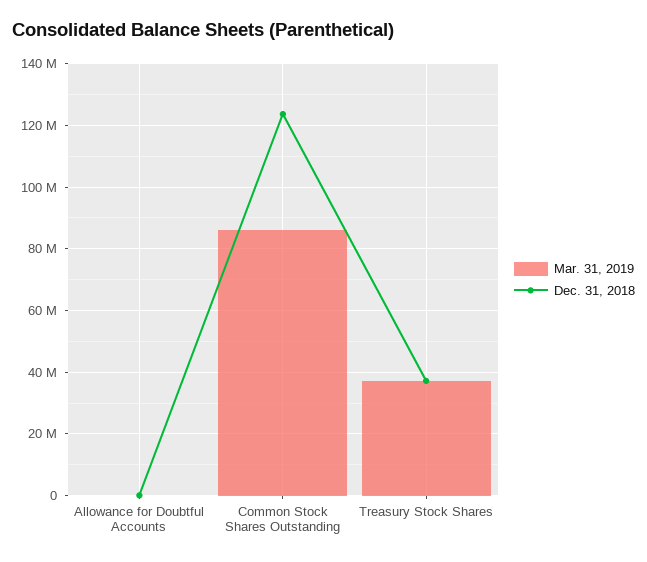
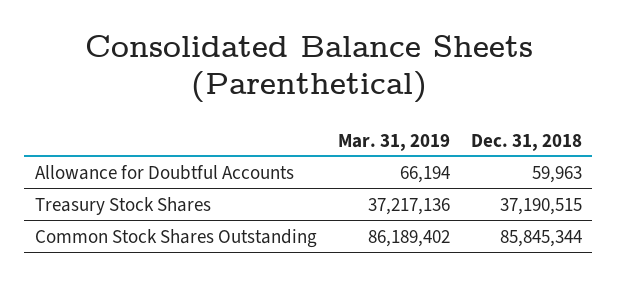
Dec. 31, 2018, Common Stock Shares Outstanding: 124000000 -> 85845344

